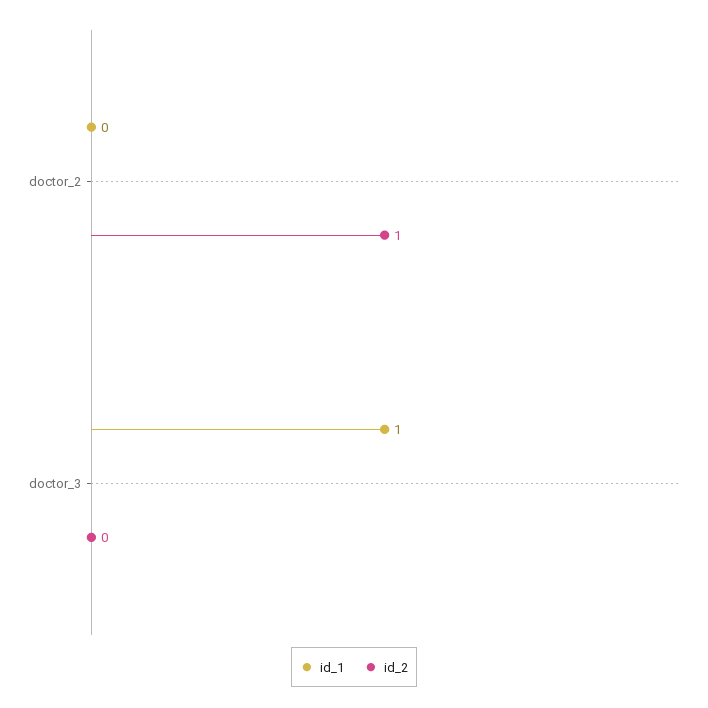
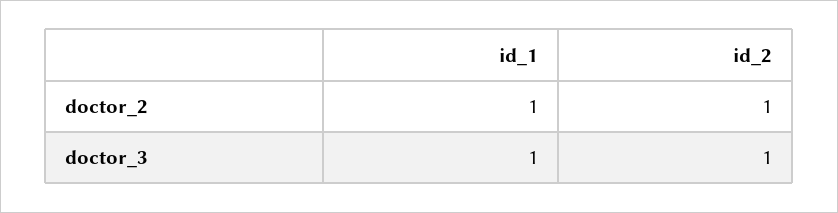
id_1, doctor_2: 0 -> 1
id_2, doctor_3: 0 -> 1

